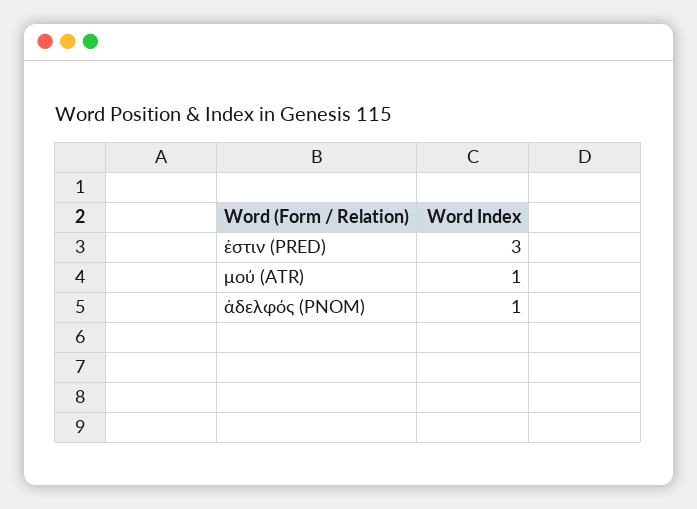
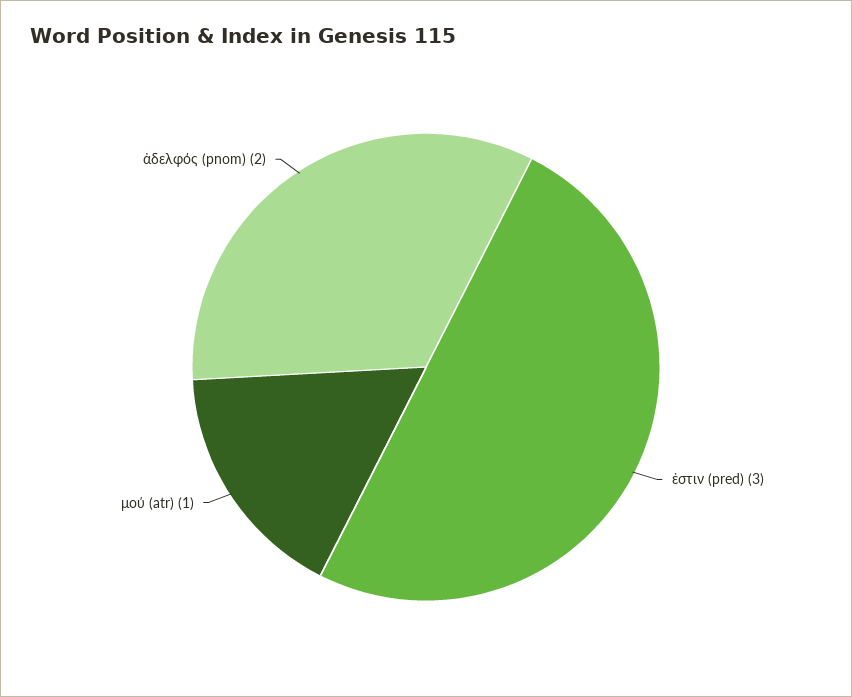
ἀδελφός (PNOM): 1 -> 2

